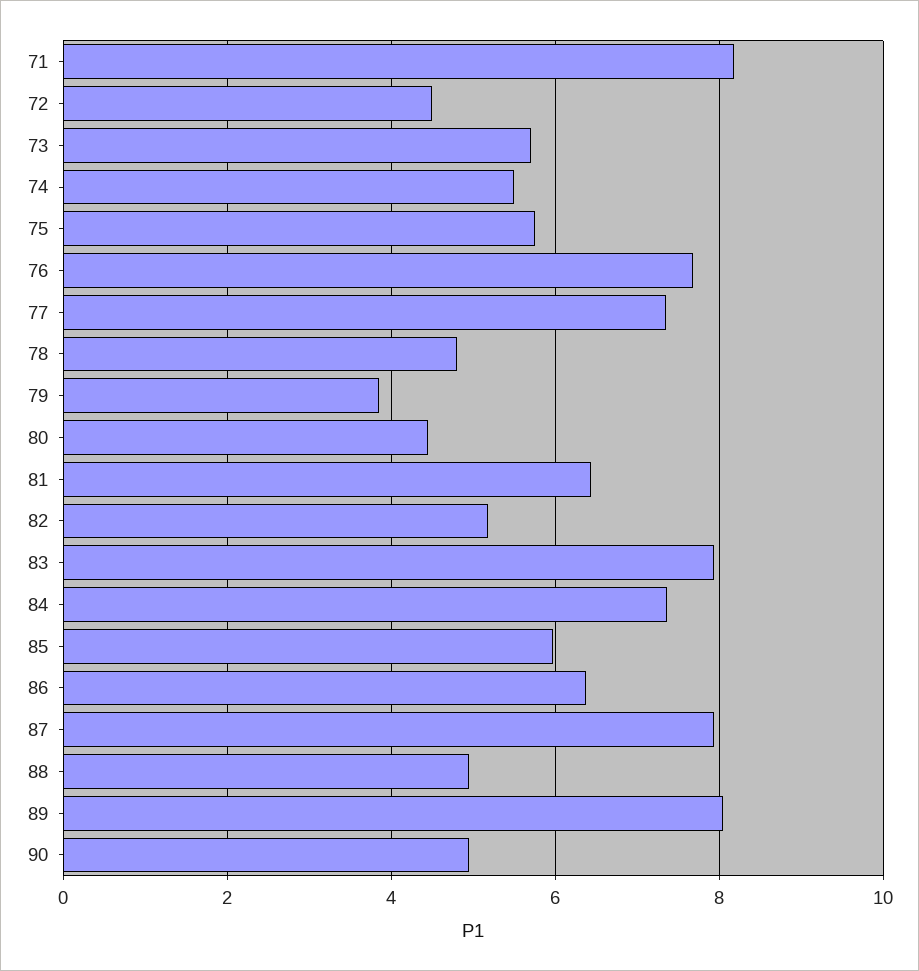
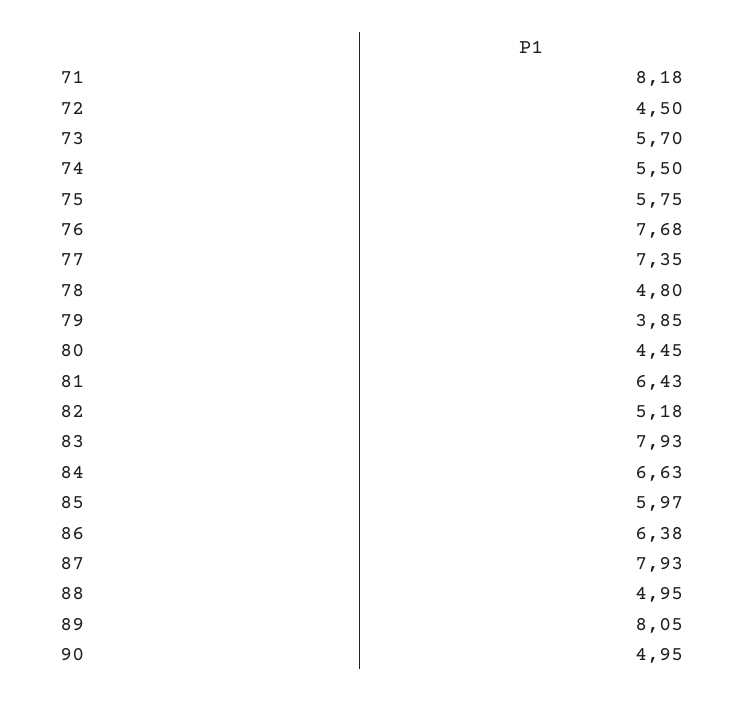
84: 7.4 -> 6.63

